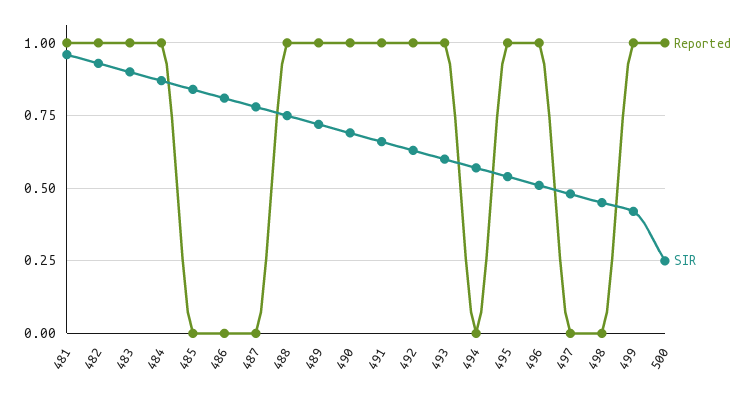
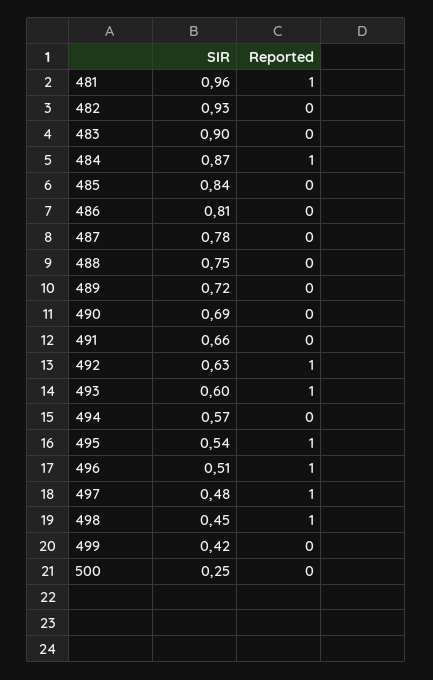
Reported, 482: 1 -> 0
Reported, 483: 1 -> 0
Reported, 488: 1 -> 0
Reported, 489: 1 -> 0
Reported, 490: 1 -> 0
Reported, 491: 1 -> 0
Reported, 497: 0 -> 1
Reported, 498: 0 -> 1
Reported, 499: 1 -> 0
Reported, 500: 1 -> 0

